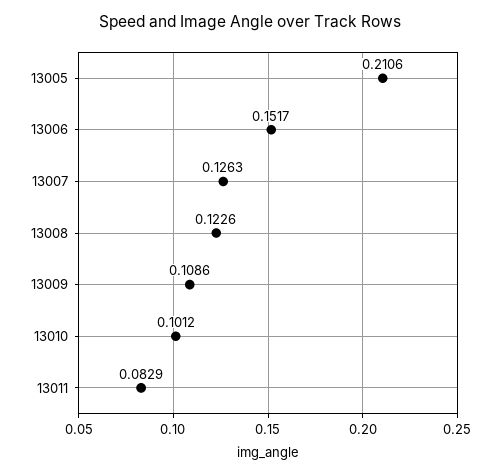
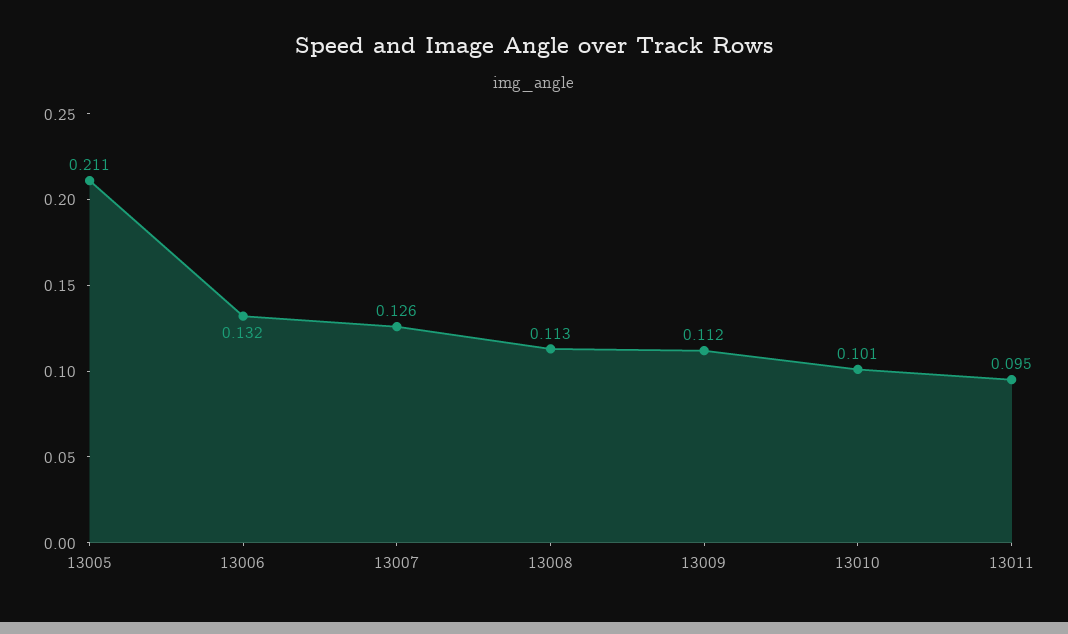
13006: 0.1517 -> 0.132
13008: 0.1226 -> 0.113
13009: 0.1086 -> 0.112
13011: 0.0829 -> 0.095

